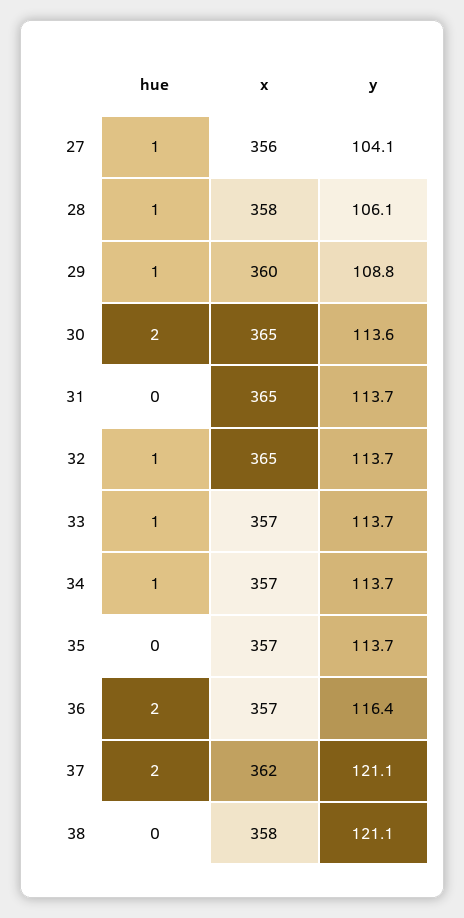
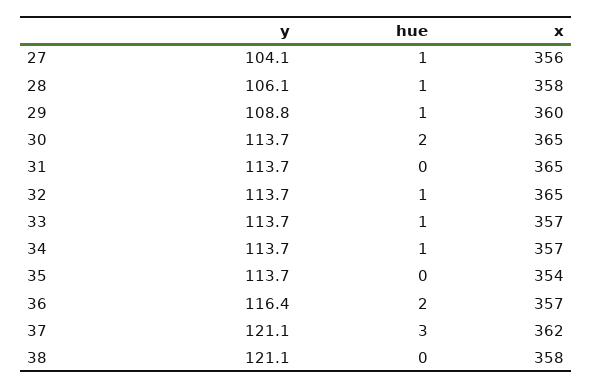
y, 30: 113.6 -> 113.7
x, 35: 357 -> 354
hue, 37: 2 -> 3

